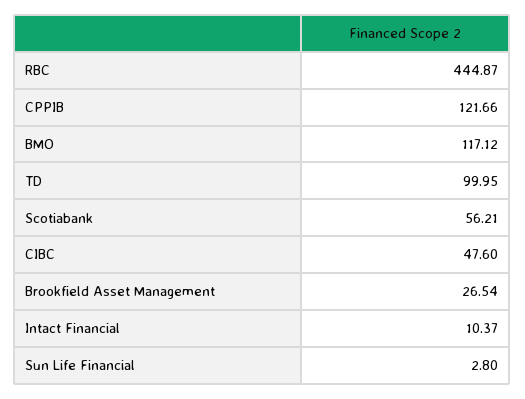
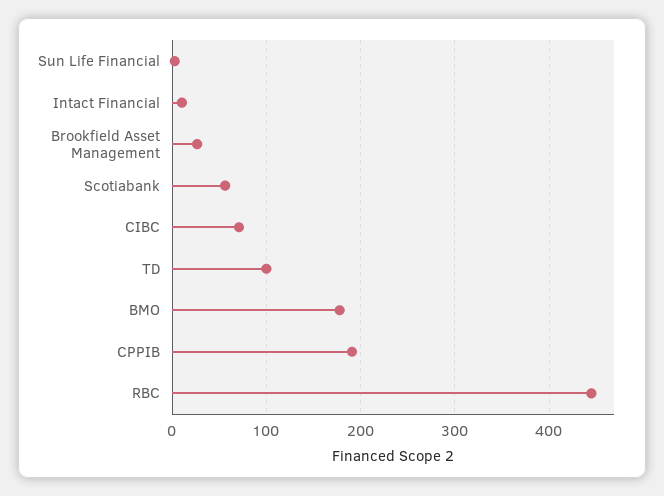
CPPIB: 121.66 -> 190
BMO: 117.12 -> 180
CIBC: 47.6 -> 70

